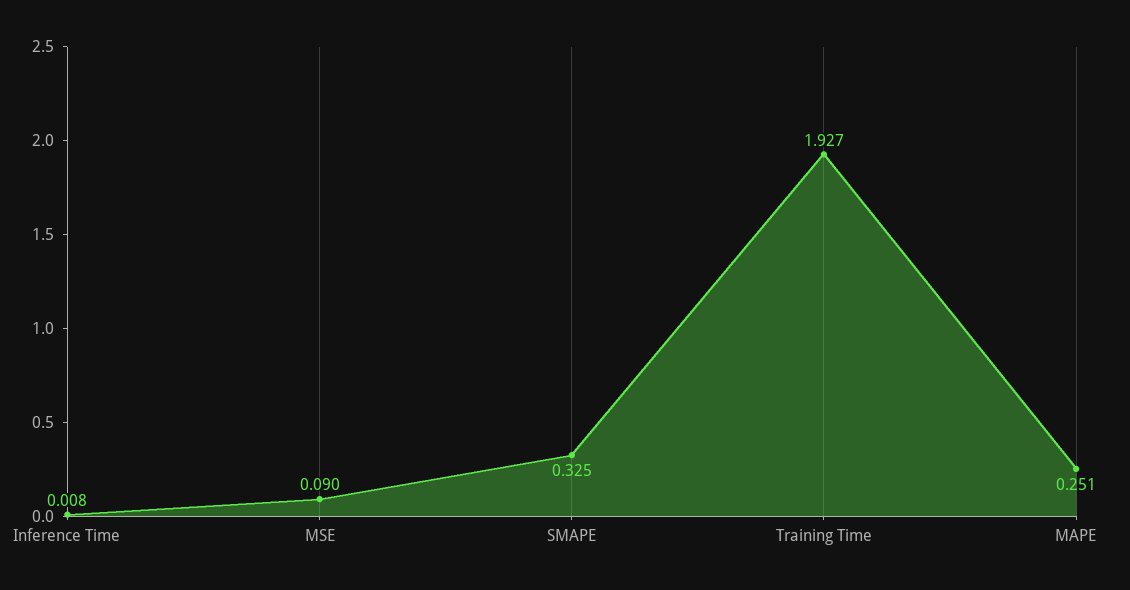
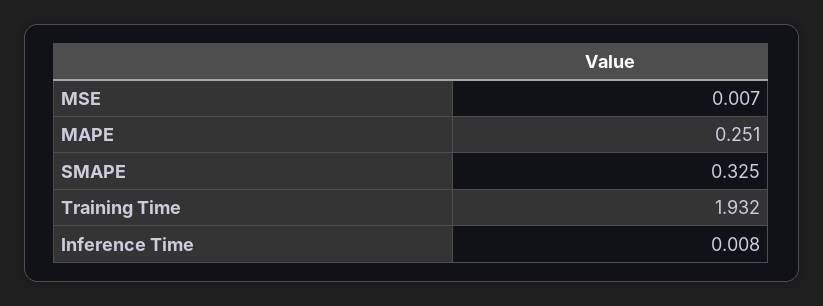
MSE: 0.09 -> 0.007
Training Time: 1.927 -> 1.932

